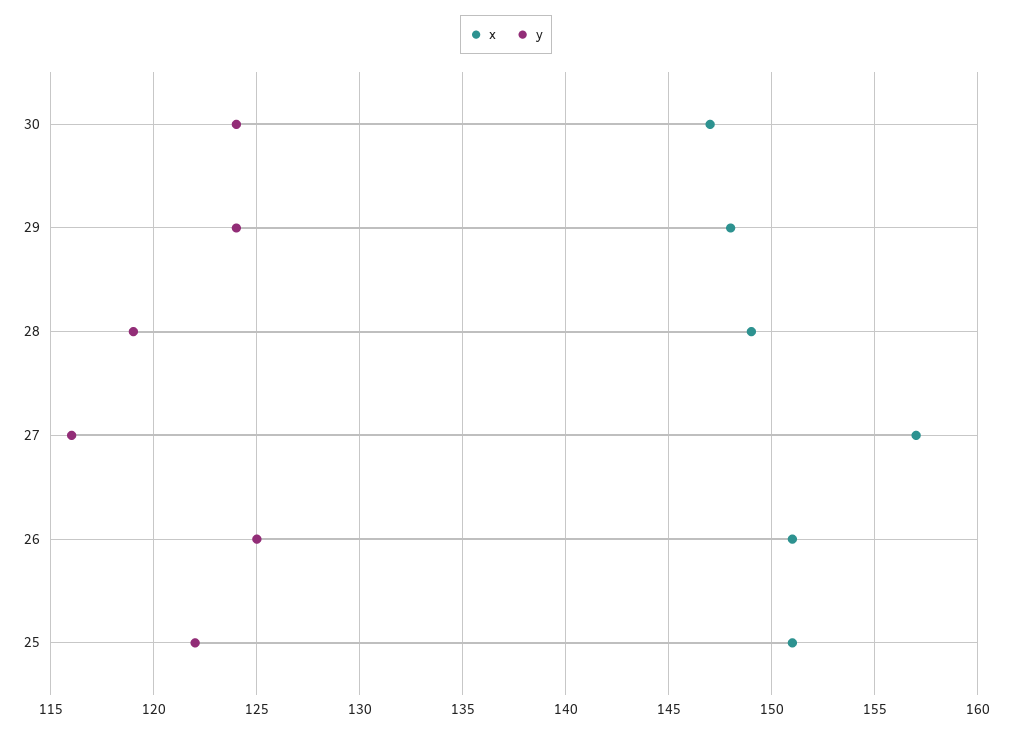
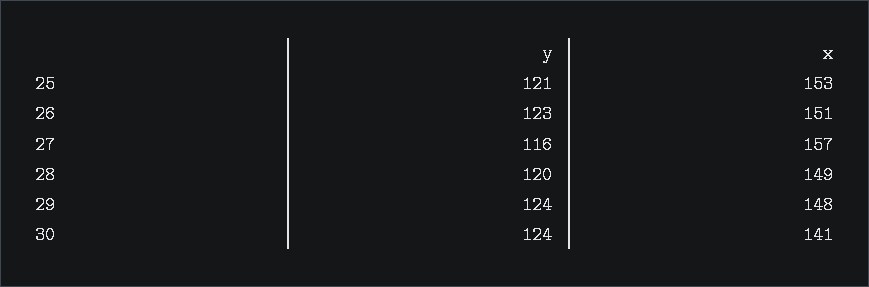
x, 30: 147 -> 141
y, 28: 119 -> 120
y, 26: 125 -> 123
x, 25: 151 -> 153
y, 25: 122 -> 121

